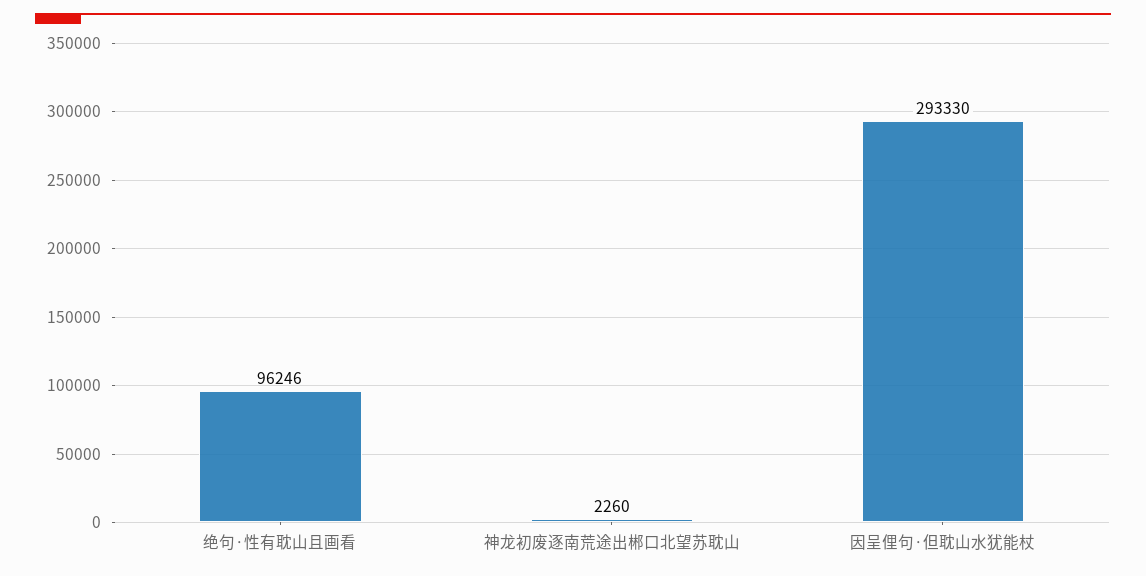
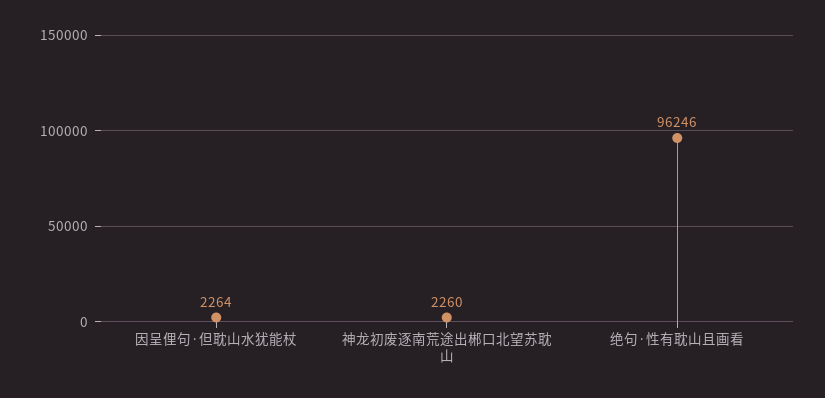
因呈俚句·但耽山水犹能杖: 293330 -> 2264

